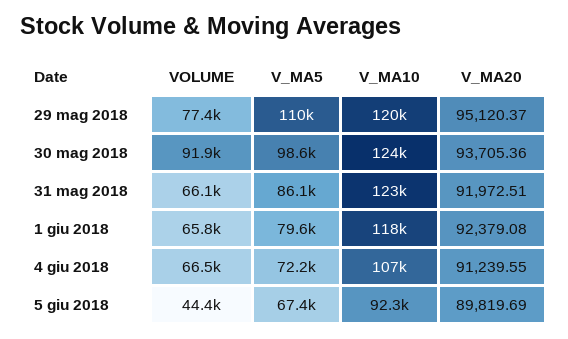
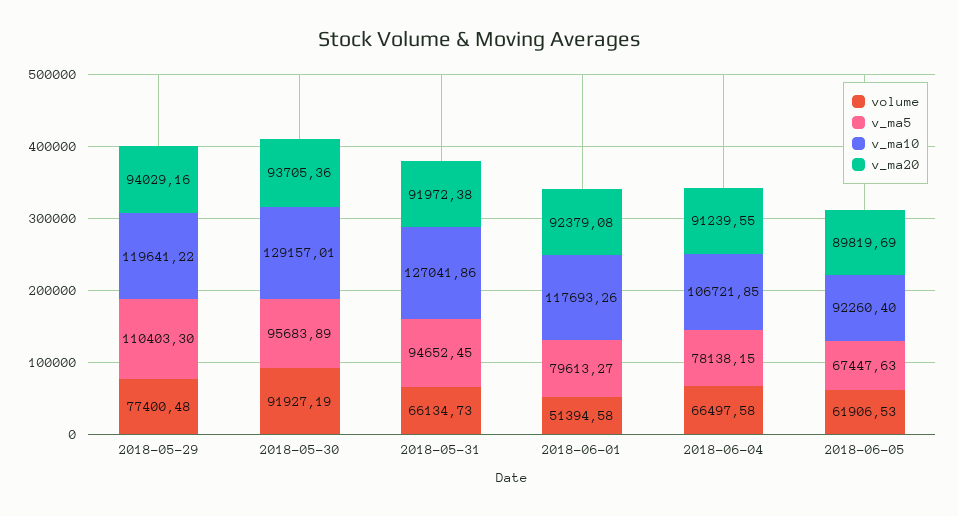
V_MA20, 29 mag 2018: 95120.37 -> 94029.16
V_MA5, 30 mag 2018: 98600 -> 95683.89
V_MA10, 30 mag 2018: 124000 -> 129157.01
V_MA5, 31 mag 2018: 86100 -> 94652.45
V_MA10, 31 mag 2018: 123000 -> 127041.86
V_MA20, 31 mag 2018: 91972.51 -> 91972.38
VOLUME, 1 giu 2018: 65800 -> 51394.58
V_MA5, 4 giu 2018: 72200 -> 78138.15
VOLUME, 5 giu 2018: 44400 -> 61906.53

